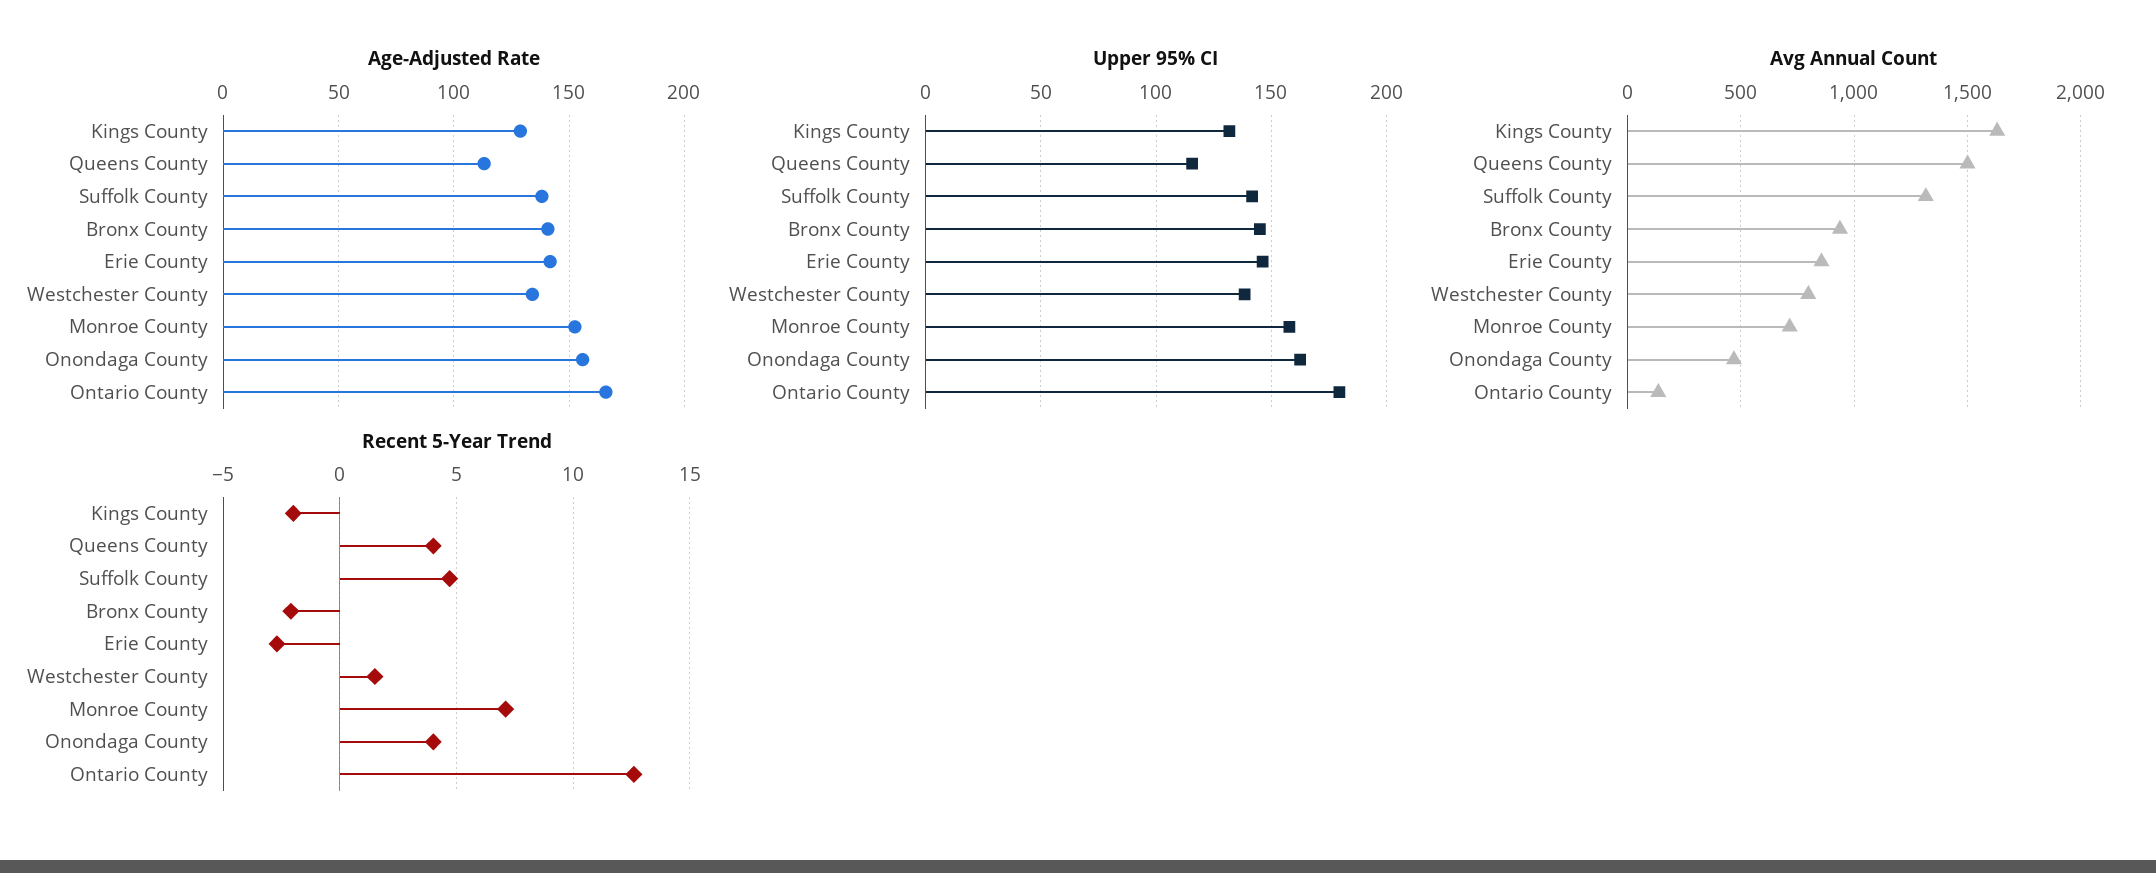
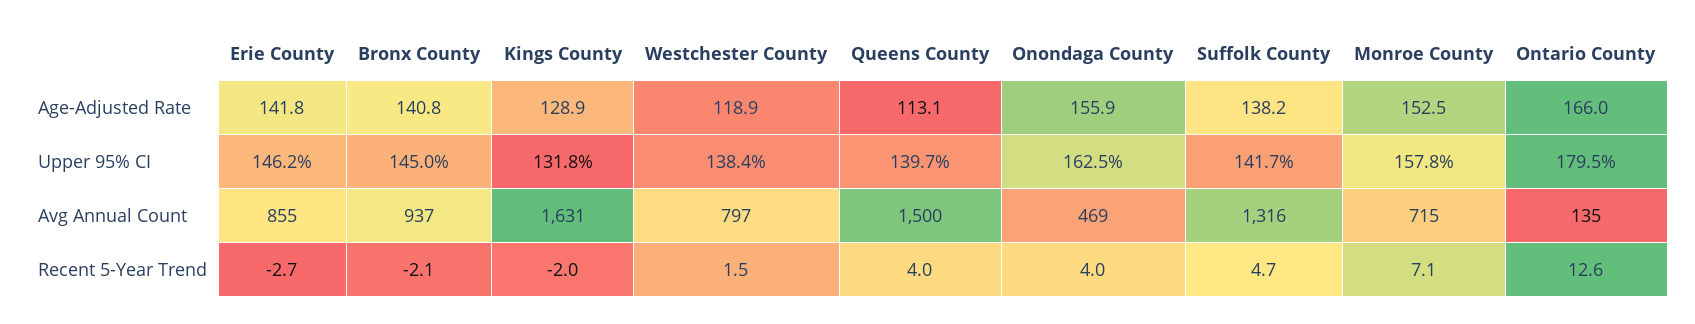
Age-Adjusted Rate, Westchester County: 135 -> 118.9
Upper 95% CI, Queens County: 115 -> 139.7

